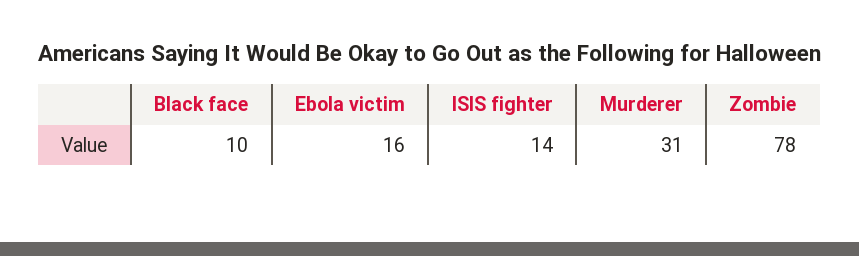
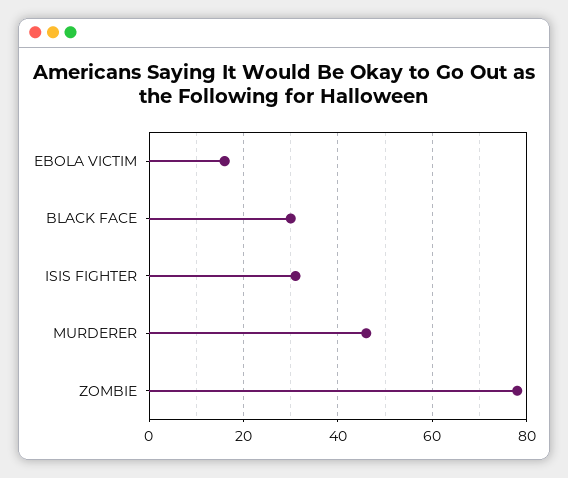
Black face: 10 -> 30
ISIS fighter: 14 -> 30
Murderer: 31 -> 45

